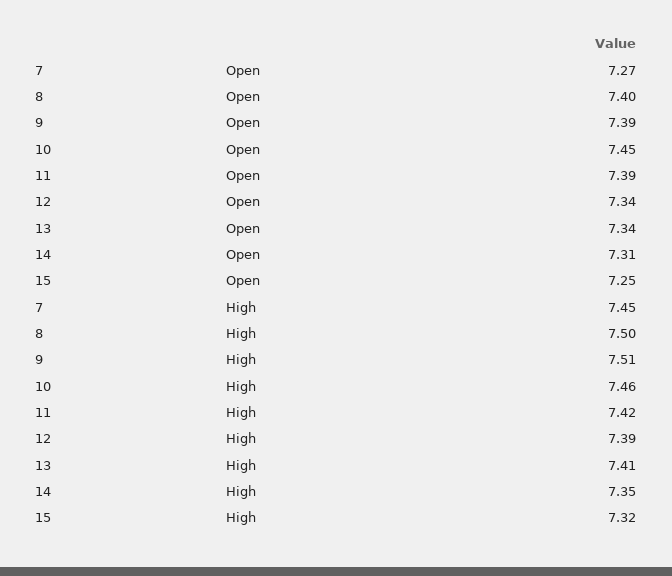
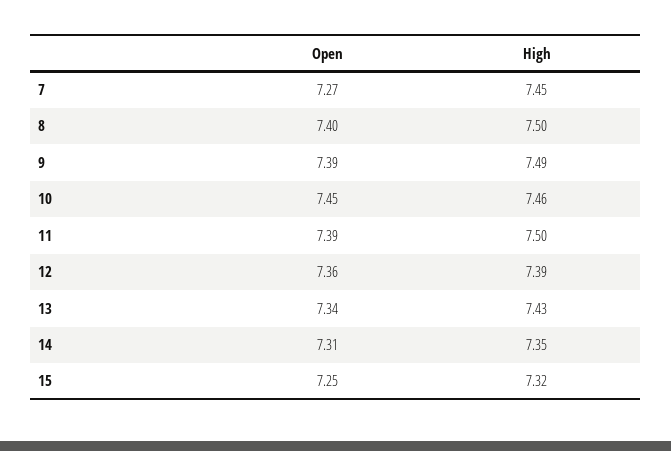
12, Open: 7.34 -> 7.36
9, High: 7.51 -> 7.49
11, High: 7.42 -> 7.5
13, High: 7.41 -> 7.43

